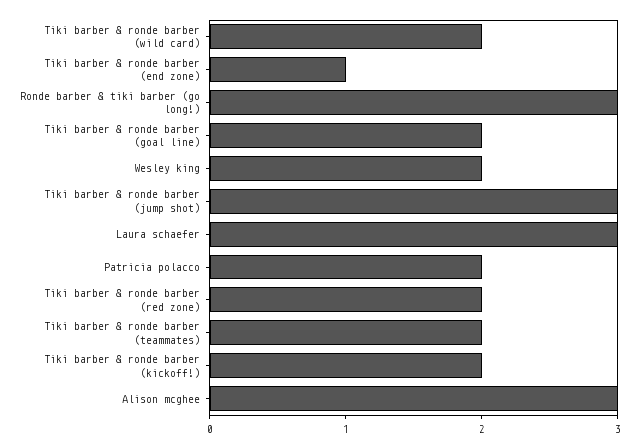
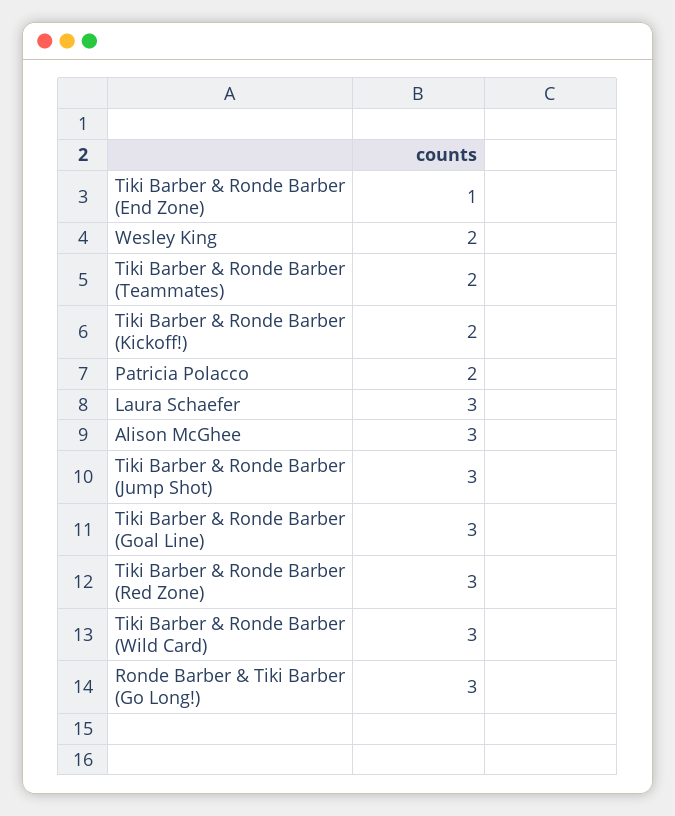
Tiki barber & ronde barber (wild card): 2 -> 3
Tiki barber & ronde barber (goal line): 2 -> 3
Tiki barber & ronde barber (red zone): 2 -> 3

